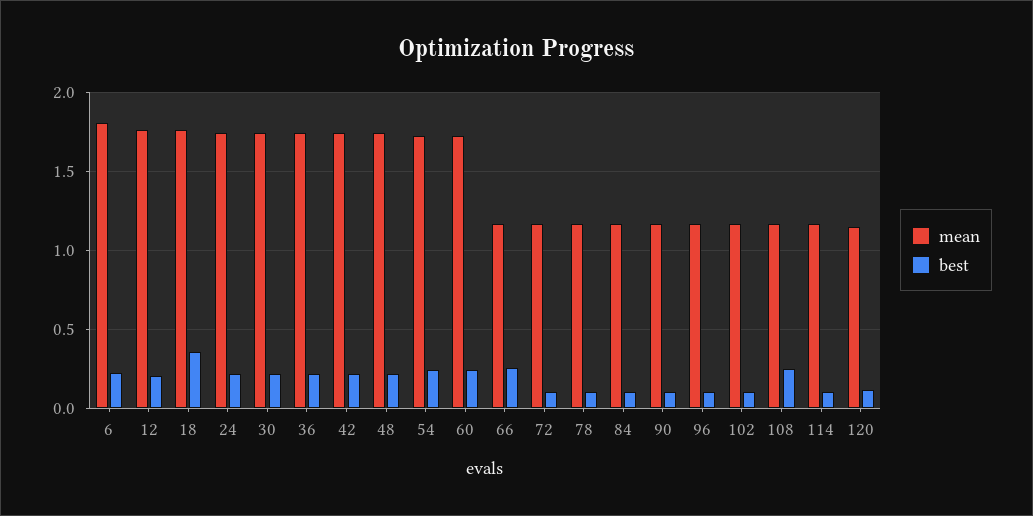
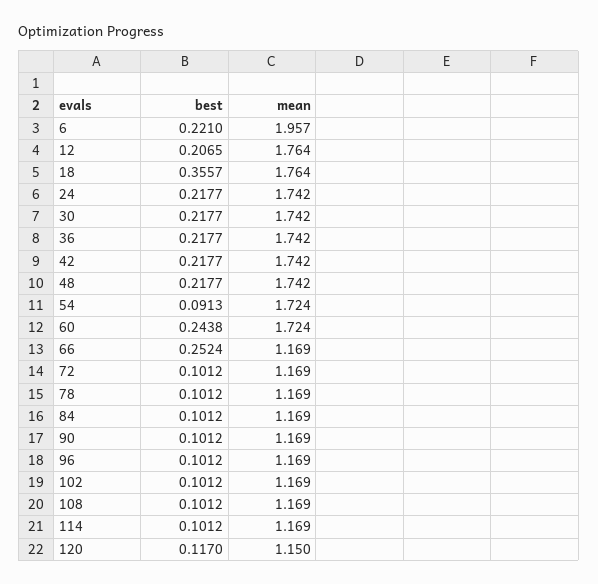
mean, 6: 1.8 -> 1.957
best, 54: 0.25 -> 0.0913
best, 108: 0.25 -> 0.1012

